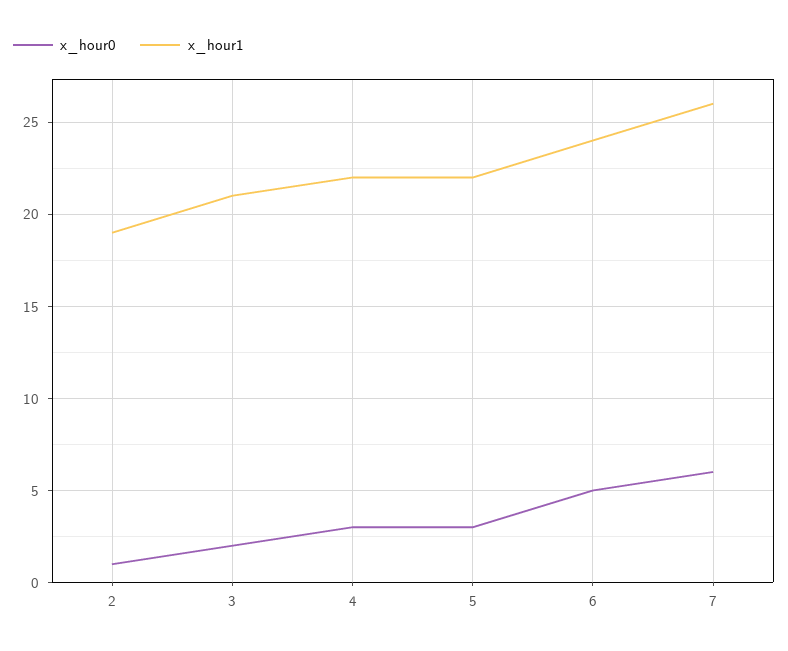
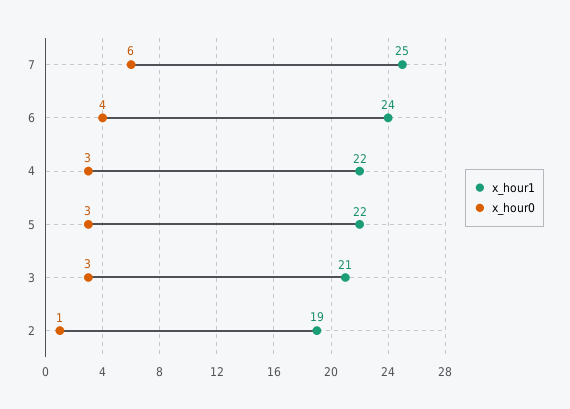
x_hour0, 3: 2 -> 3
x_hour0, 6: 5 -> 4
x_hour1, 7: 26 -> 25

